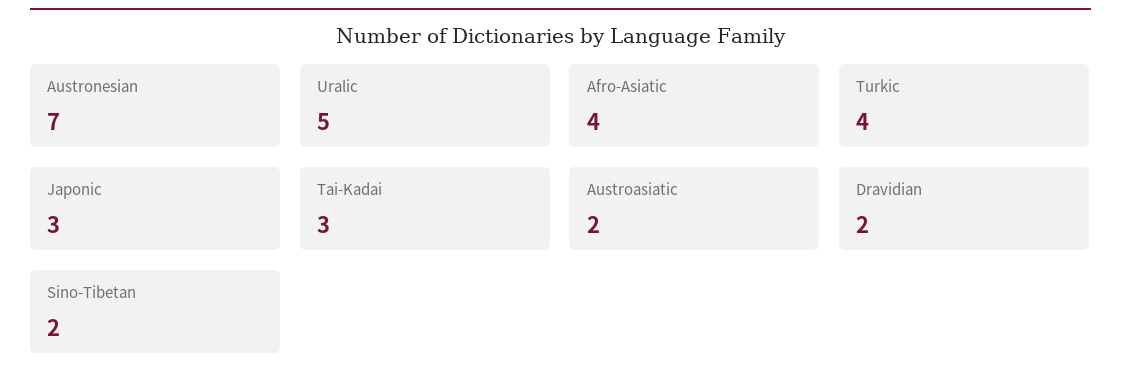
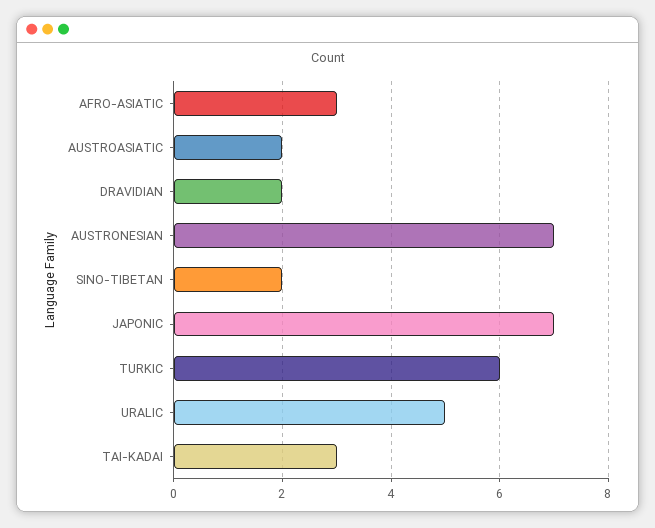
Afro-Asiatic: 4 -> 3
Turkic: 4 -> 6
Japonic: 3 -> 7

